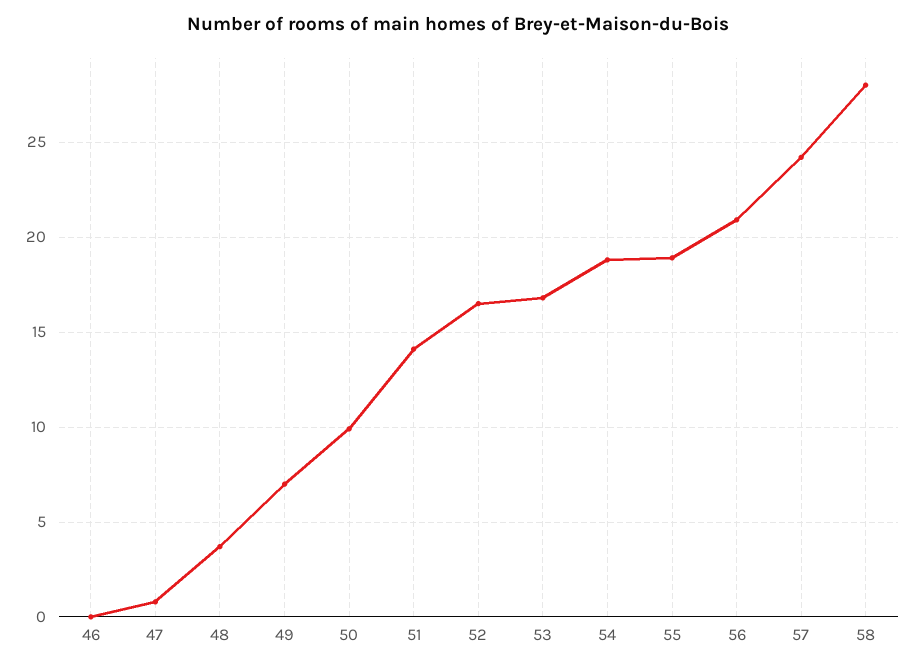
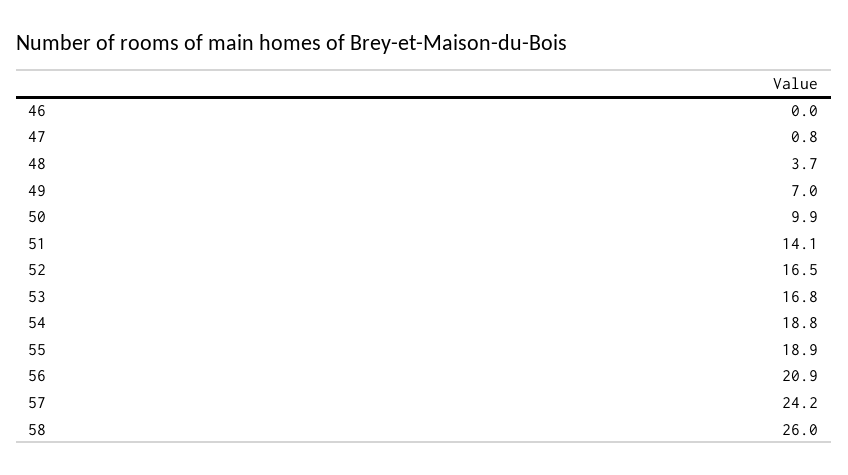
58: 28 -> 26

